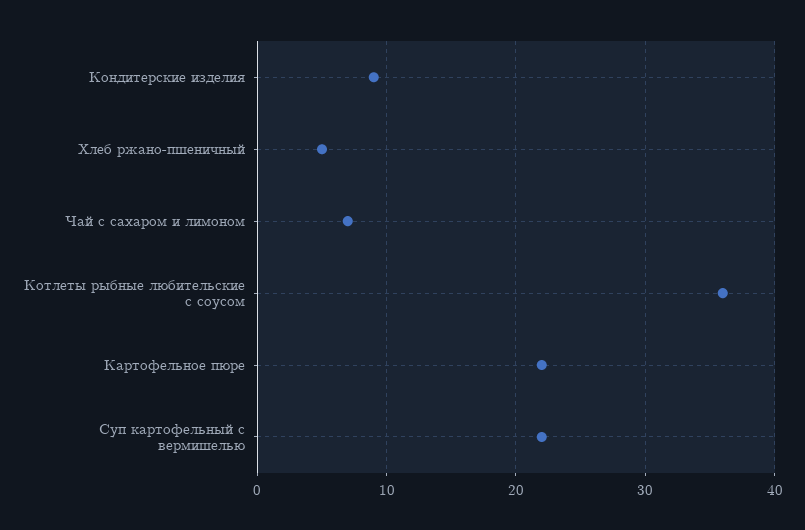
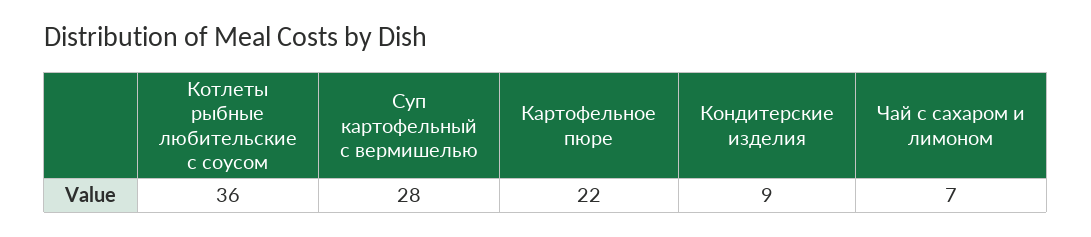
Хлеб ржано-пшеничный: 5 -> none
Суп картофельный с вермишелью: 22 -> 28

